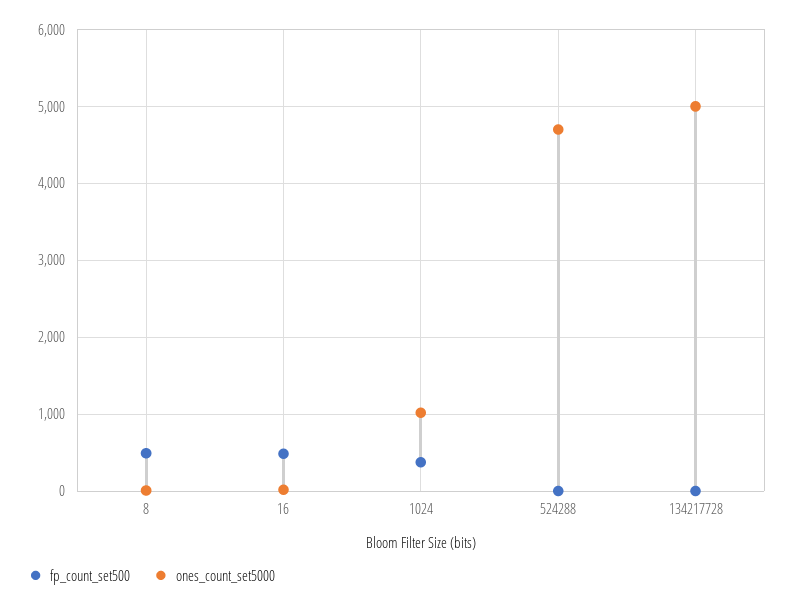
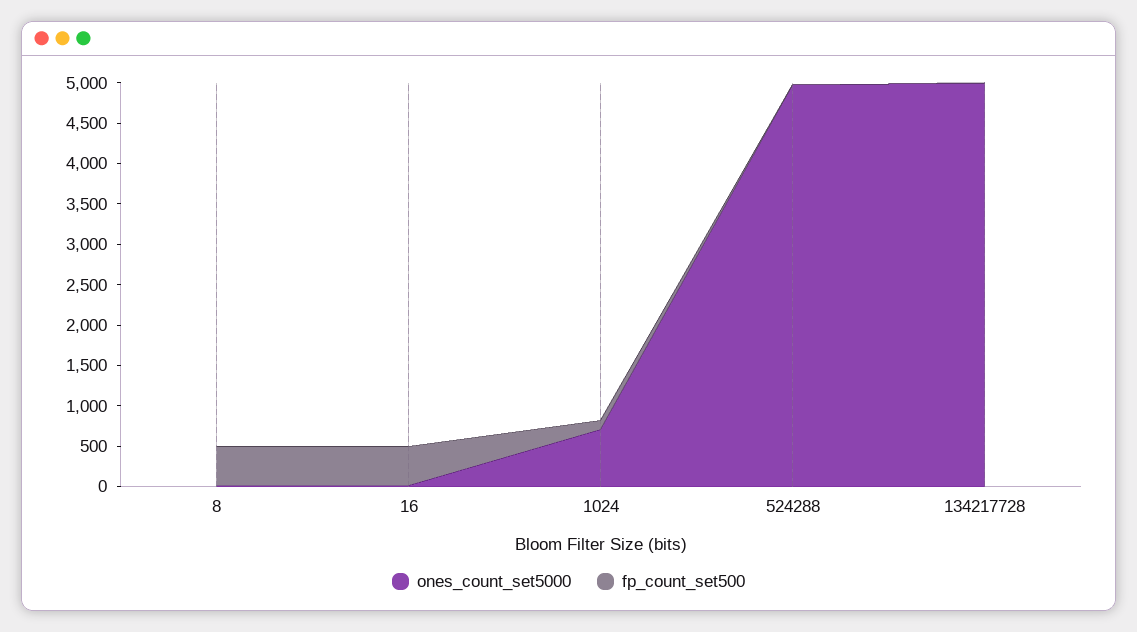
fp_count_set500, 1024: 400 -> 100
ones_count_set5000, 1024: 1000 -> 700
ones_count_set5000, 524288: 4700 -> 5000

